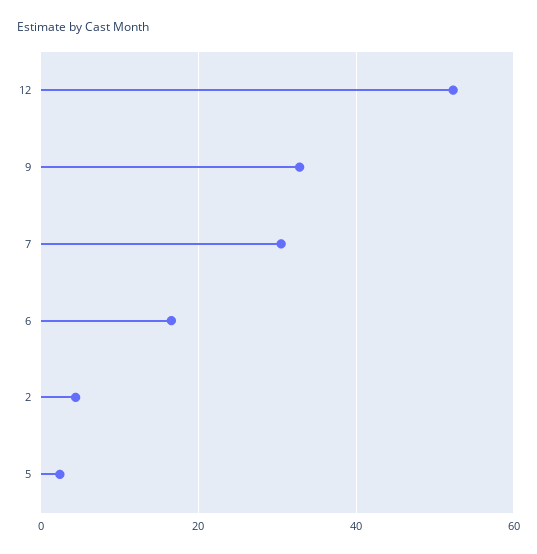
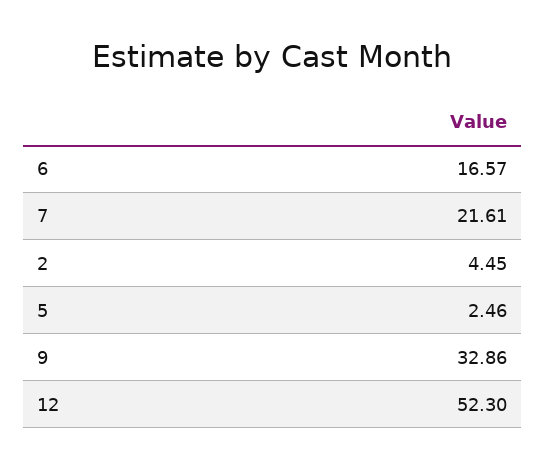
7: 30 -> 21.61

